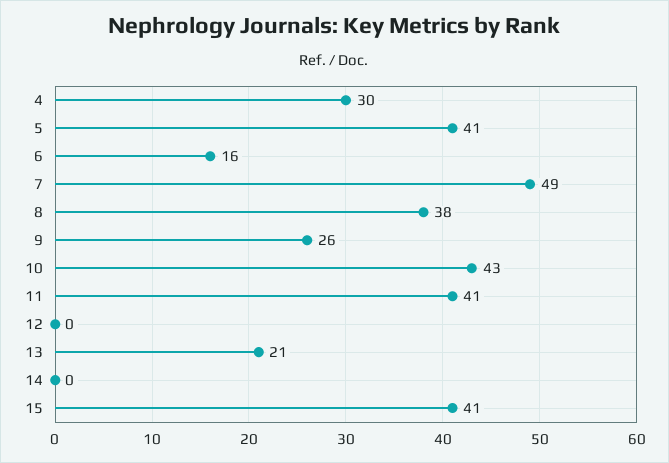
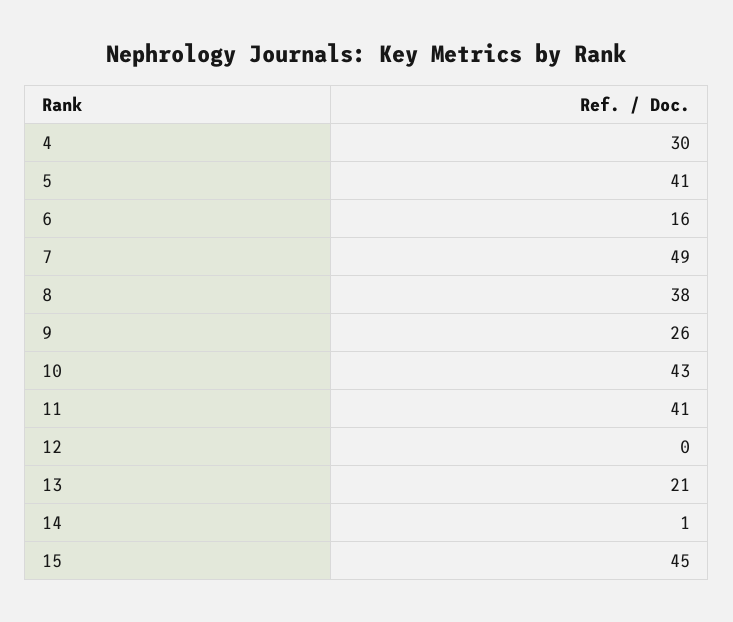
14: 0 -> 1
15: 41 -> 45

